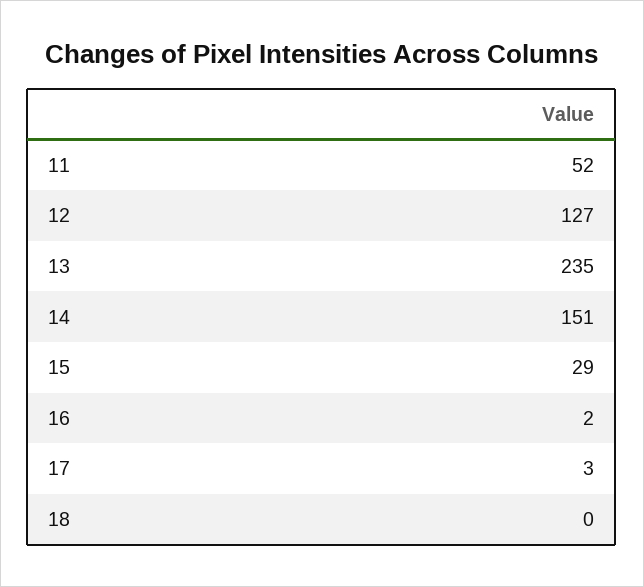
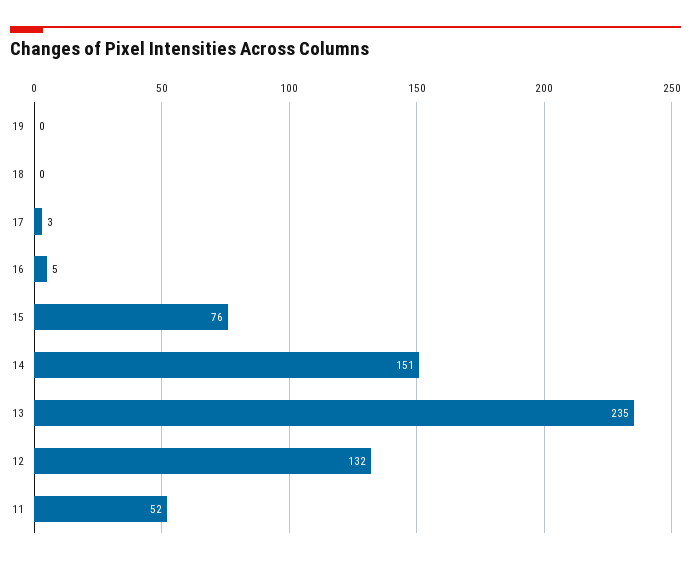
12: 127 -> 132
15: 29 -> 76
16: 2 -> 5
19: none -> 0

